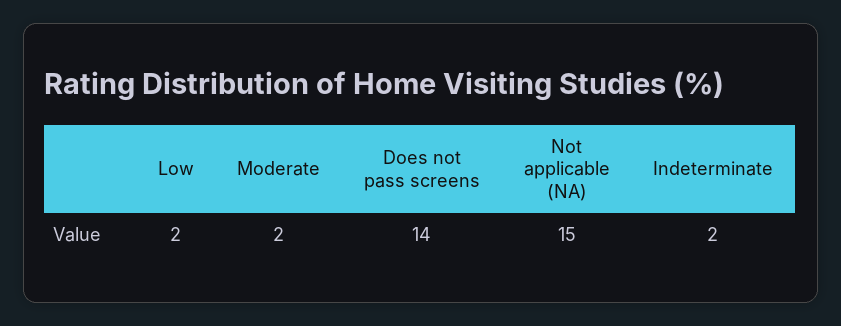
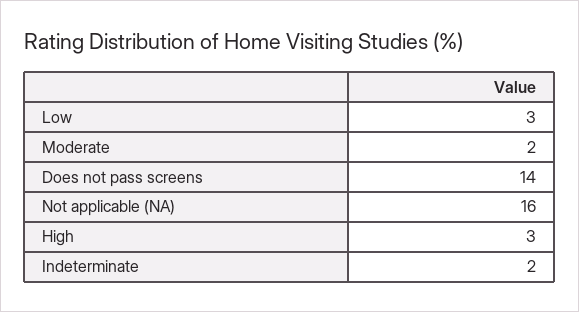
Low: 2 -> 3
Not applicable (NA): 15 -> 16
High: none -> 3

